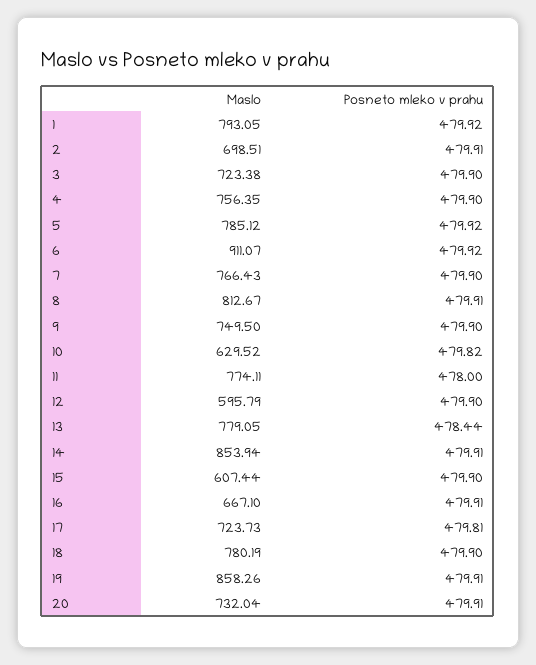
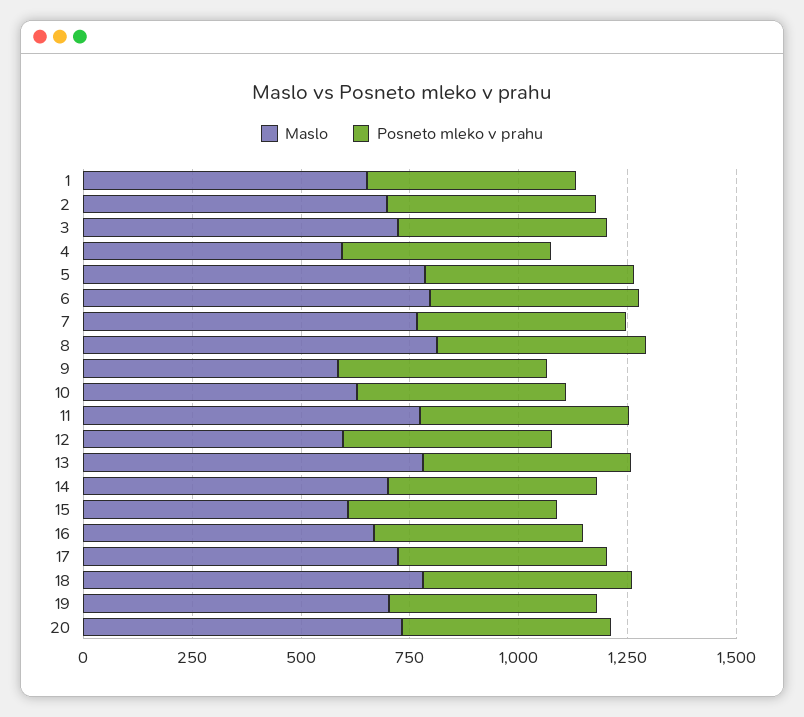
Maslo, 1: 793.05 -> 650
Maslo, 4: 756.35 -> 600
Maslo, 6: 911.07 -> 800
Maslo, 9: 749.5 -> 600
Maslo, 14: 853.94 -> 700
Maslo, 19: 858.26 -> 700

